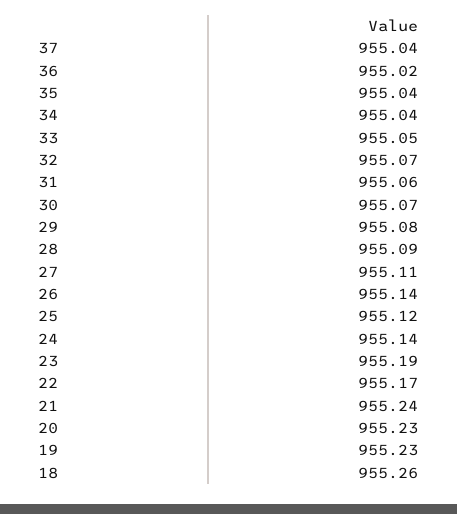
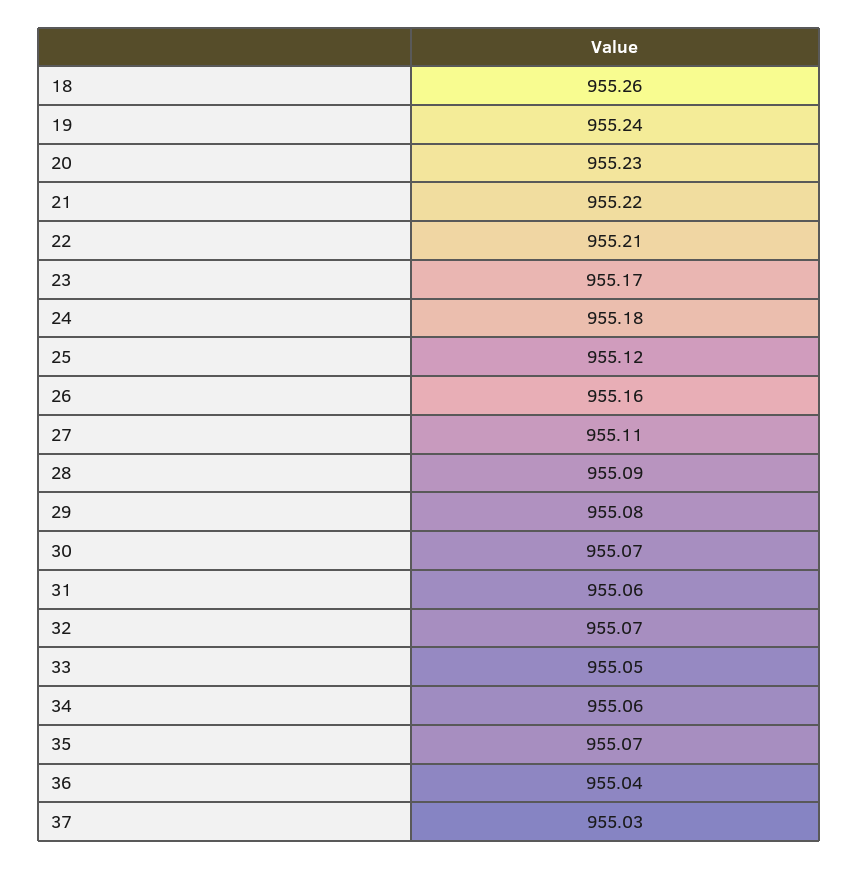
37: 955.04 -> 955.03
36: 955.02 -> 955.04
35: 955.04 -> 955.07
34: 955.04 -> 955.06
26: 955.14 -> 955.16
24: 955.14 -> 955.18
23: 955.19 -> 955.17
22: 955.17 -> 955.21
21: 955.24 -> 955.22
19: 955.23 -> 955.24

